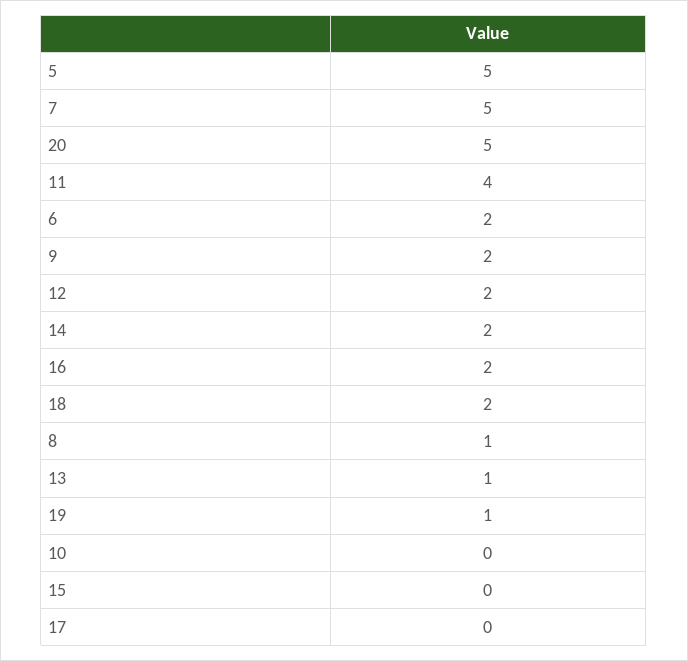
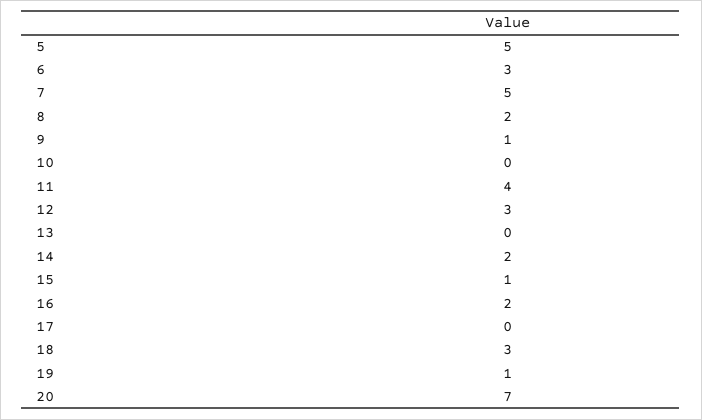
20: 5 -> 7
6: 2 -> 3
9: 2 -> 1
12: 2 -> 3
18: 2 -> 3
8: 1 -> 2
13: 1 -> 0
15: 0 -> 1

